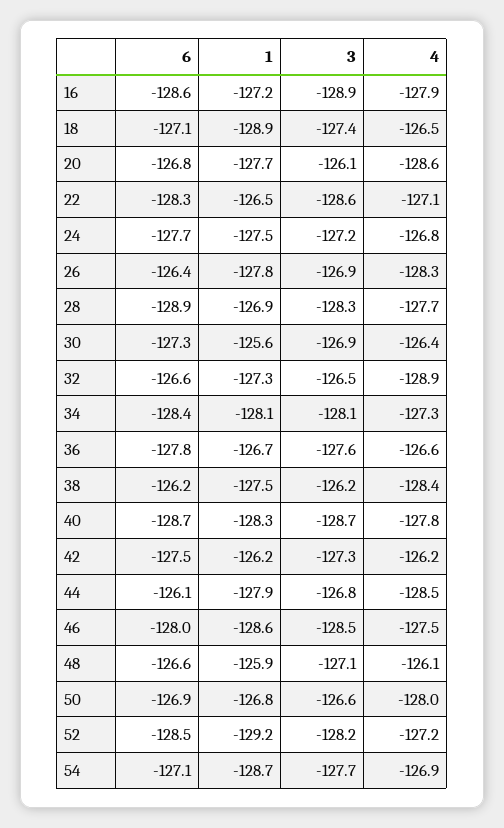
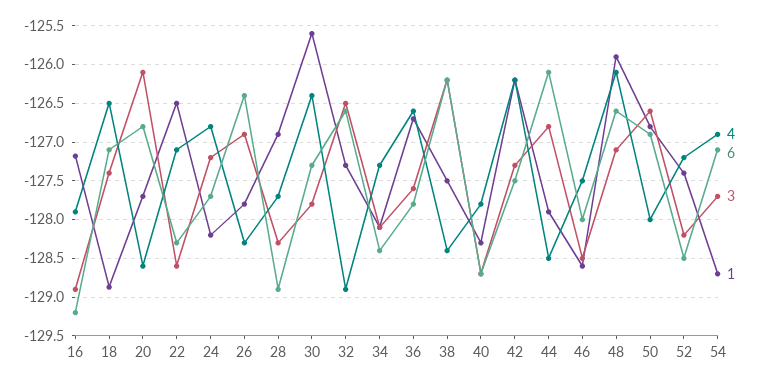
6, 16: -128.6 -> -129.2
1, 24: -127.5 -> -128.2
3, 30: -126.9 -> -127.8
1, 52: -129.2 -> -127.4

